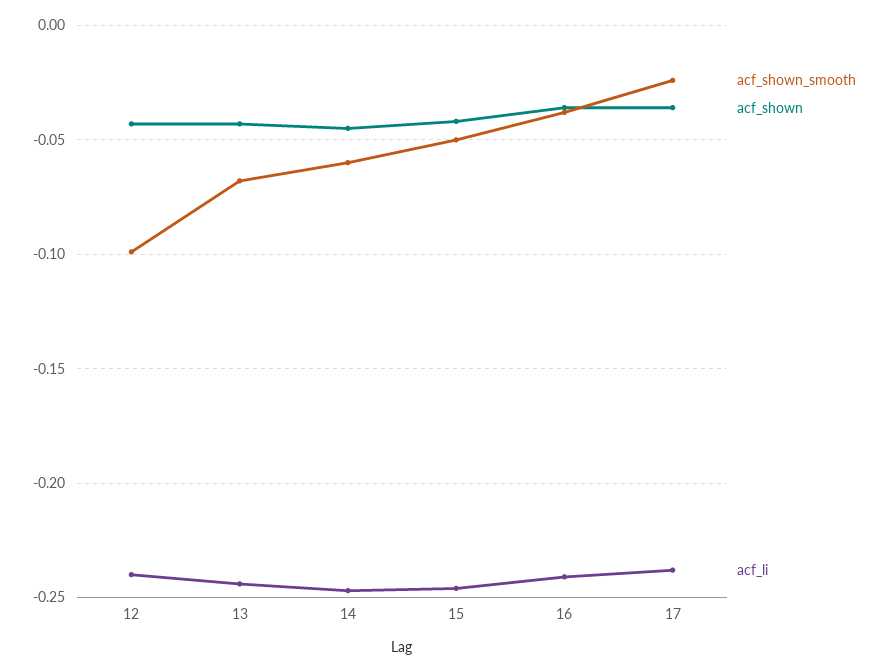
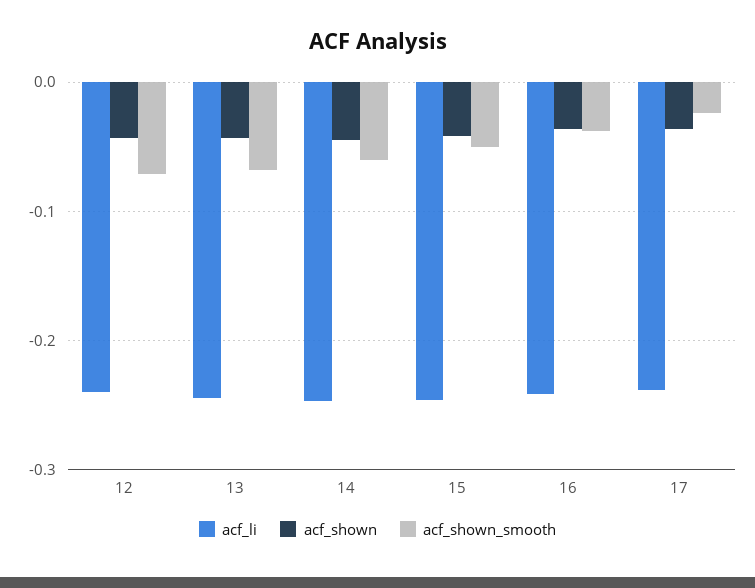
acf_shown_smooth, 12: -0.1 -> -0.07

